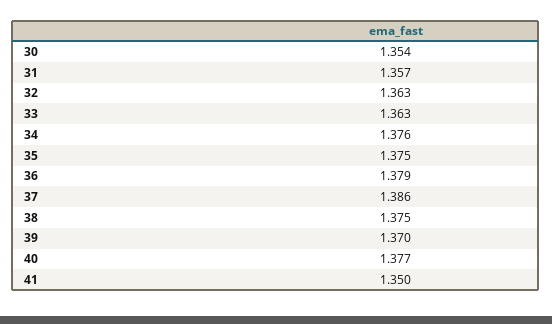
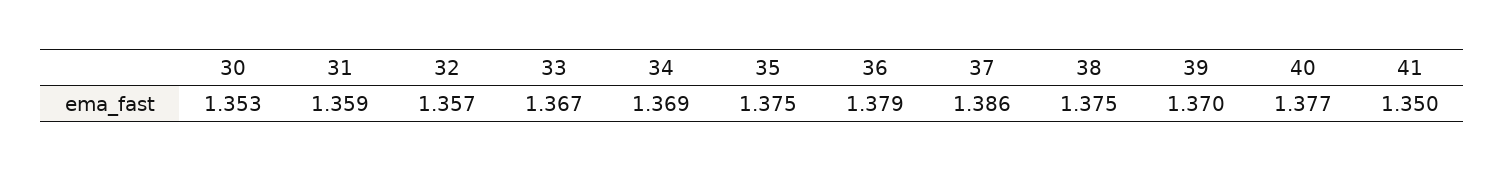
30: 1.354 -> 1.353
31: 1.357 -> 1.359
32: 1.363 -> 1.357
33: 1.363 -> 1.367
34: 1.376 -> 1.369

